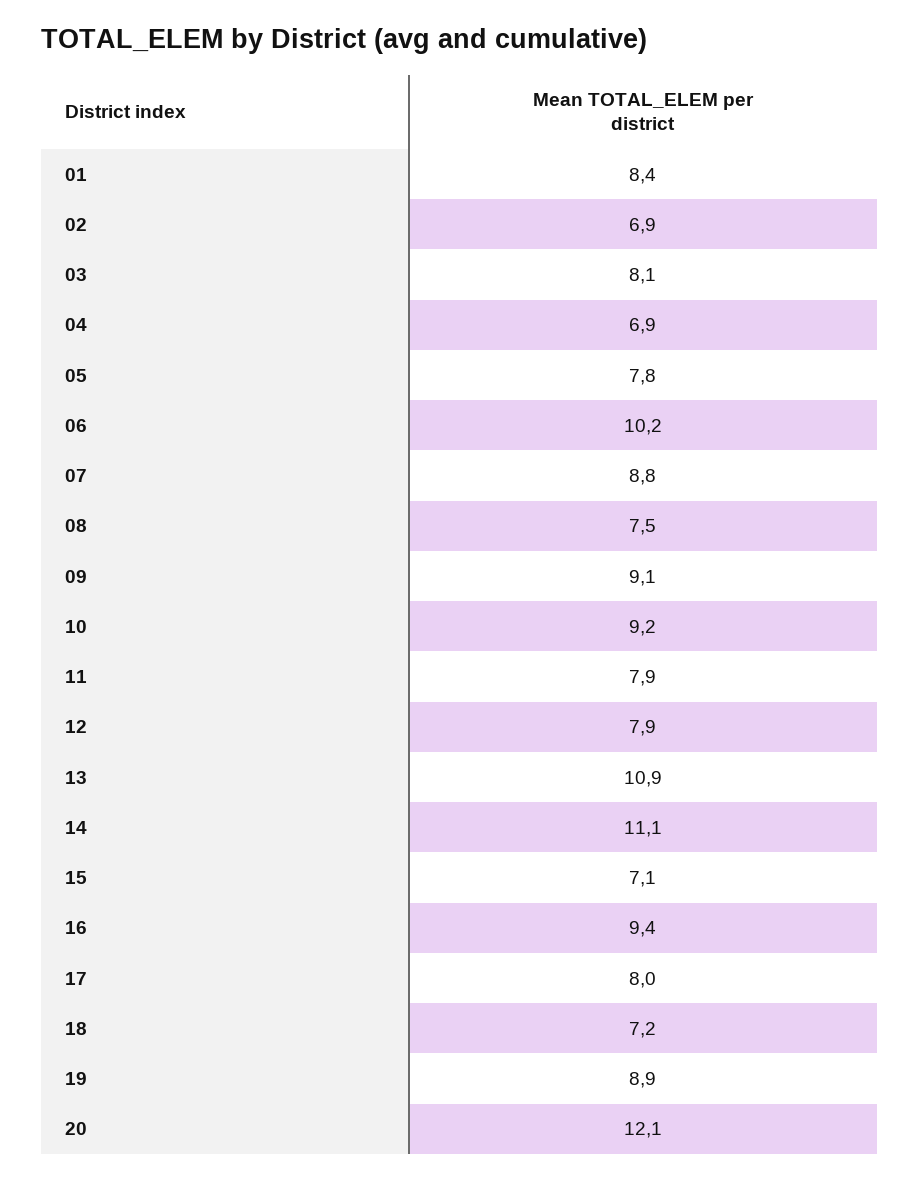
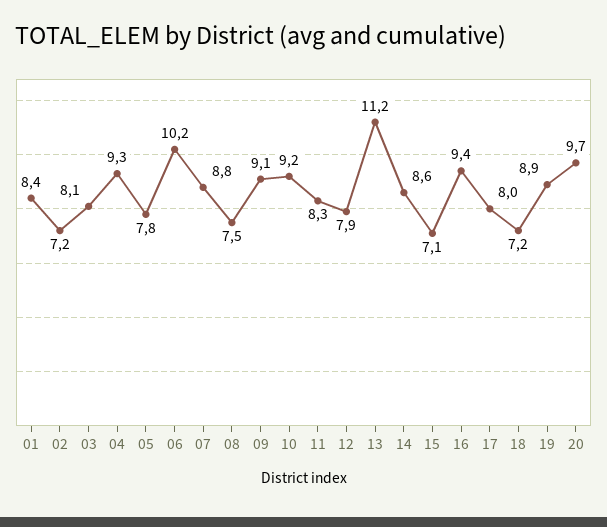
02: 6.9 -> 7.2
04: 6.9 -> 9.3
11: 7.9 -> 8.3
13: 10.9 -> 11.2
14: 11.1 -> 8.6
20: 12.1 -> 9.7

